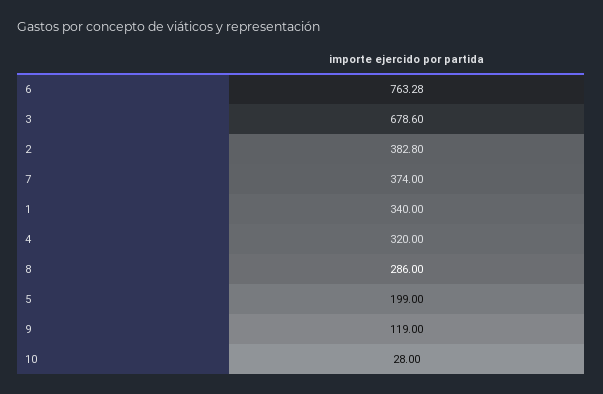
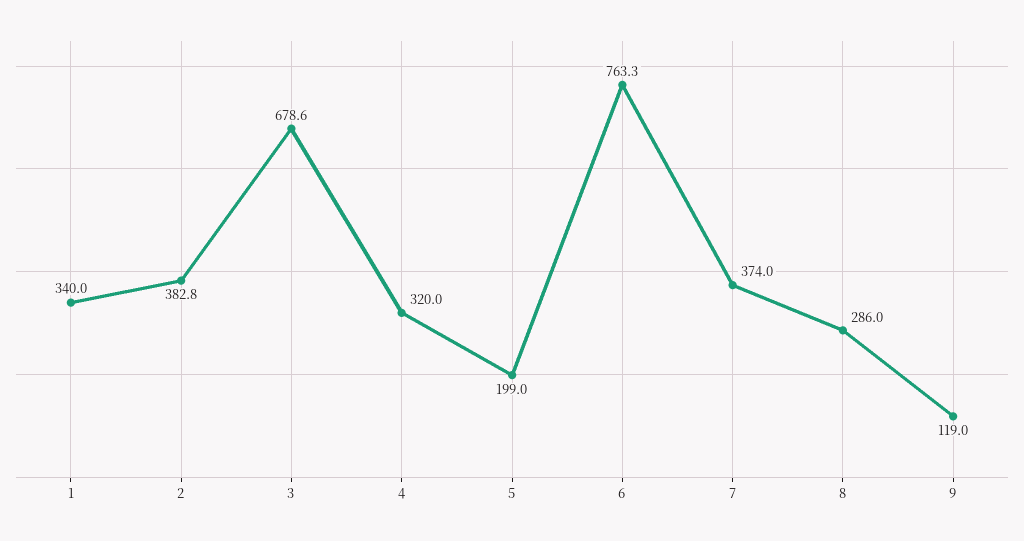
10: 28 -> none

